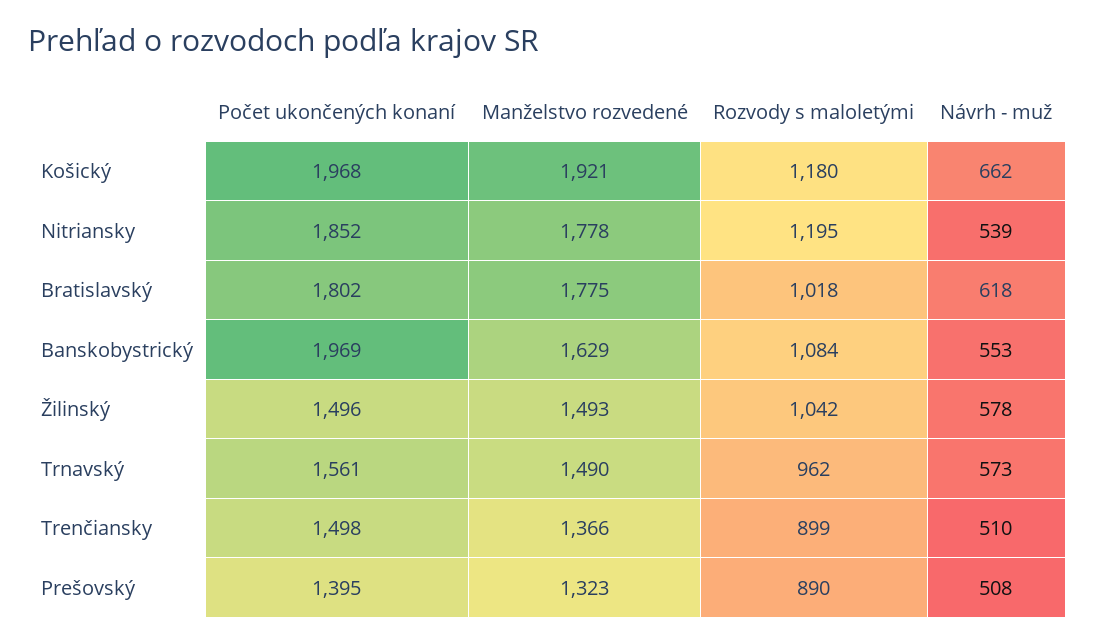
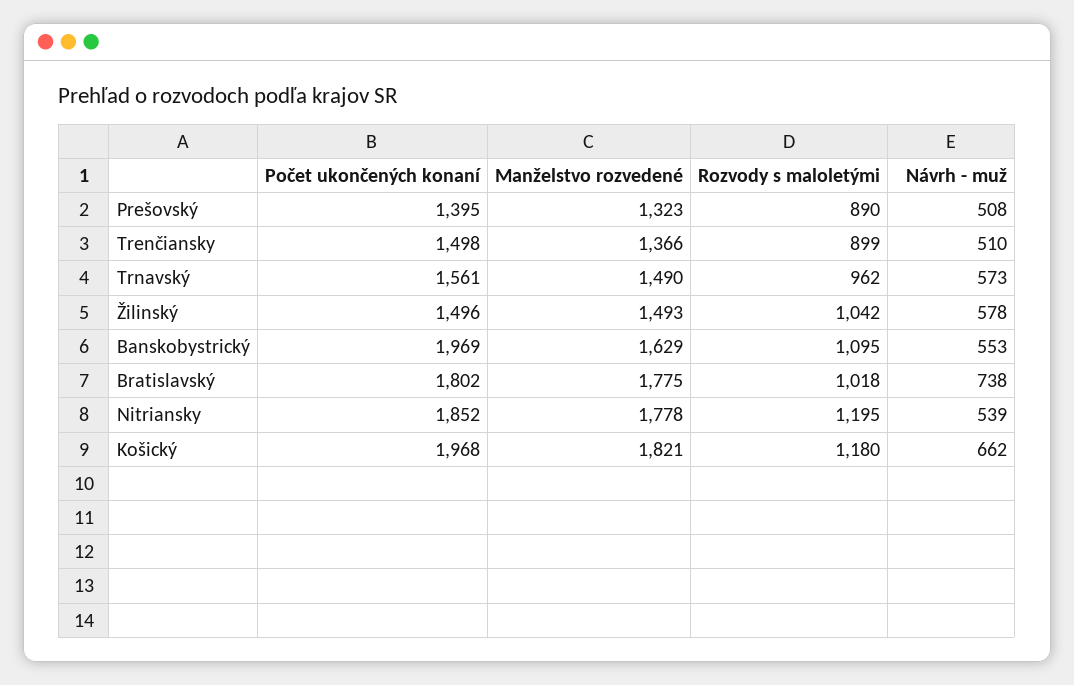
Manželstvo rozvedené, Košický: 1921 -> 1821
Návrh - muž, Bratislavský: 618 -> 738
Rozvody s maloletými, Banskobystrický: 1084 -> 1095

